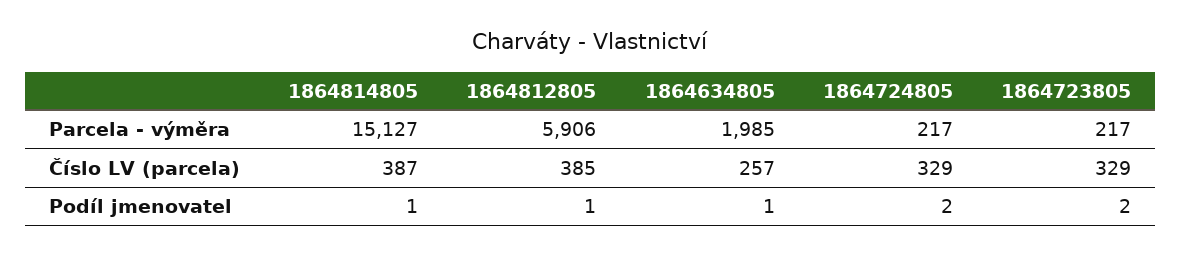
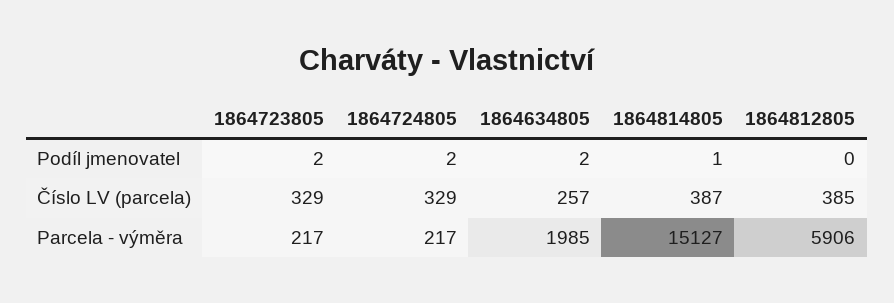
1864812805, Podíl jmenovatel: 1 -> 0
1864634805, Podíl jmenovatel: 1 -> 2

